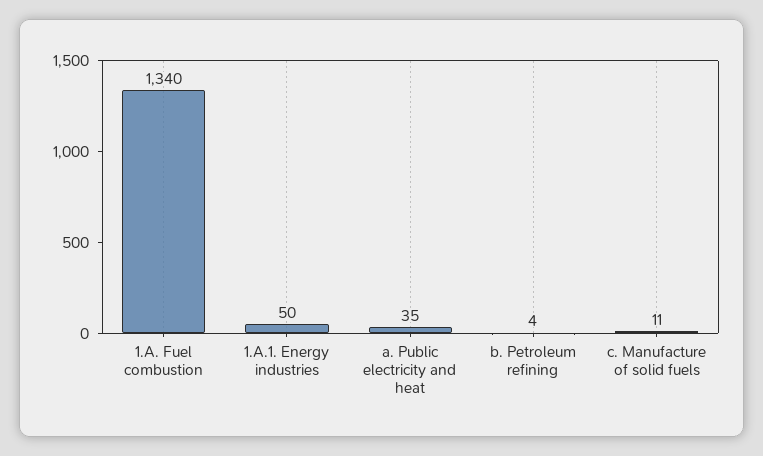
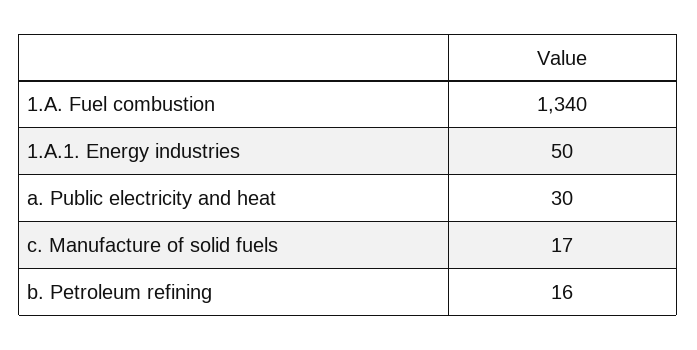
a. Public electricity and heat: 35 -> 30
b. Petroleum refining: 4 -> 16
c. Manufacture of solid fuels: 11 -> 17

